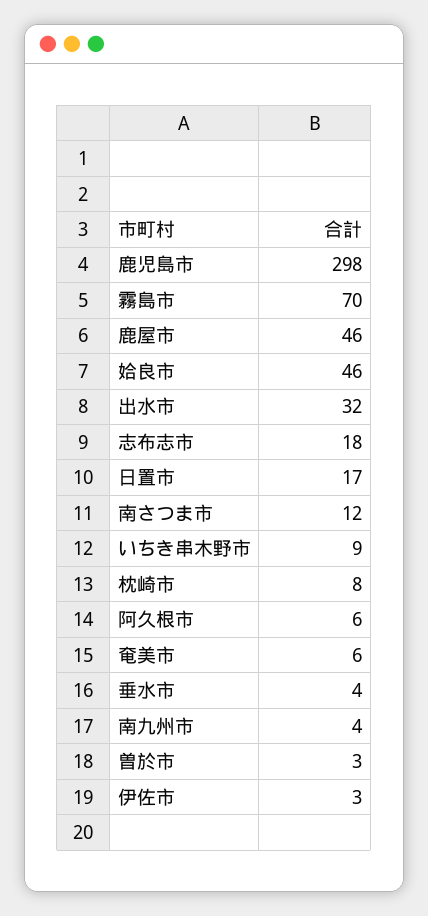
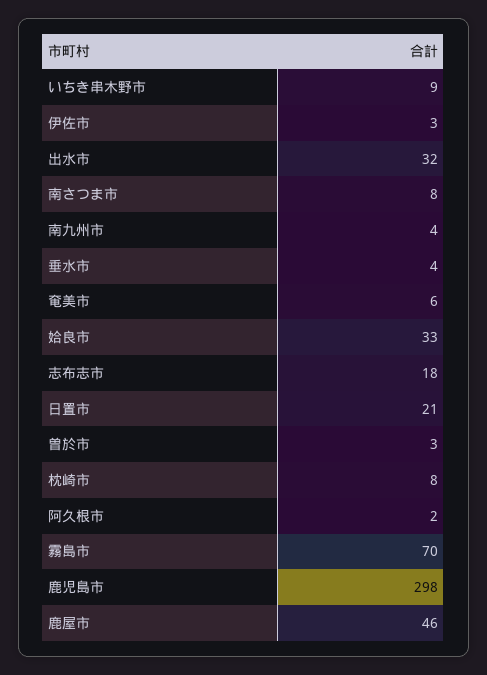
姶良市: 46 -> 33
日置市: 17 -> 21
南さつま市: 12 -> 8
阿久根市: 6 -> 2

